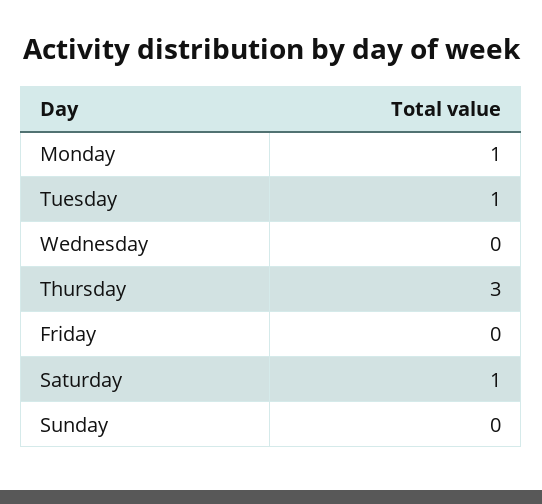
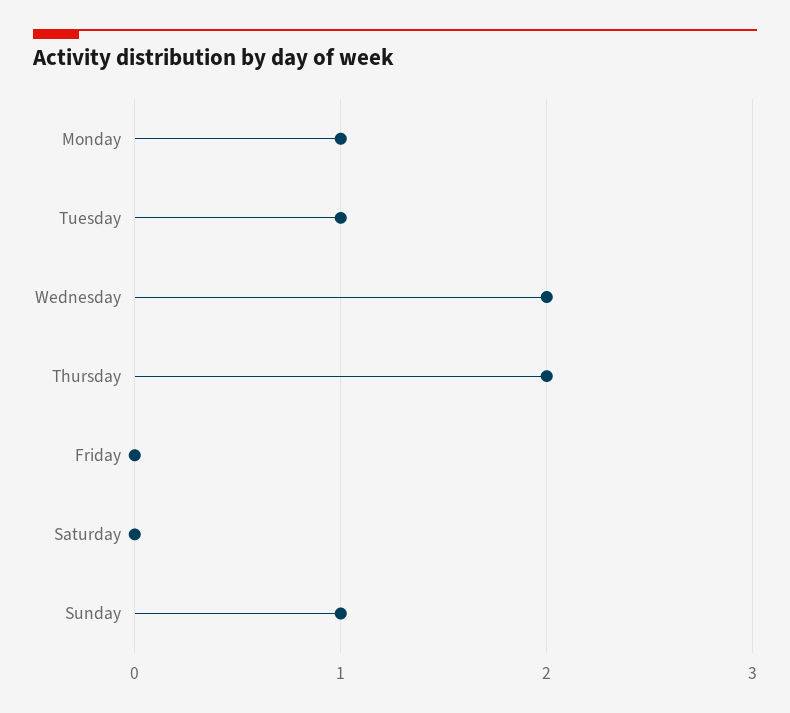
Wednesday: 0 -> 2
Thursday: 3 -> 2
Saturday: 1 -> 0
Sunday: 0 -> 1

